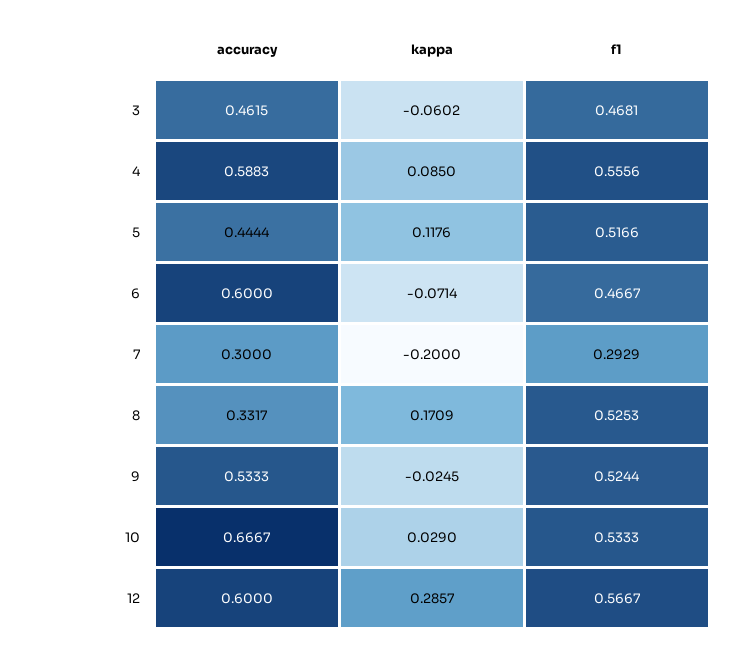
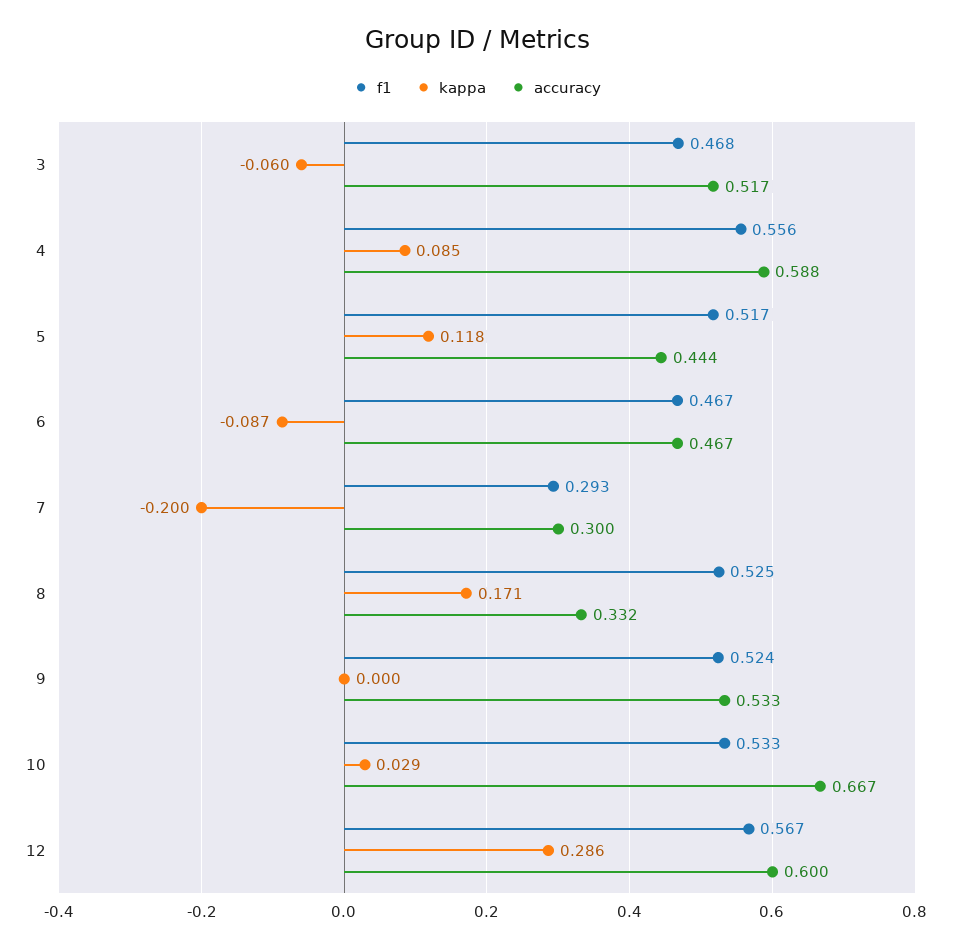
accuracy, 3: 0.4615 -> 0.517
accuracy, 6: 0.6 -> 0.467
kappa, 6: -0.0714 -> -0.087
kappa, 9: -0.0245 -> 0

